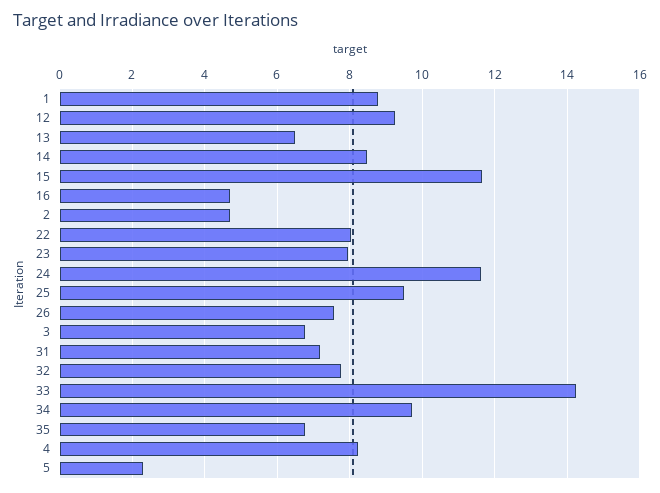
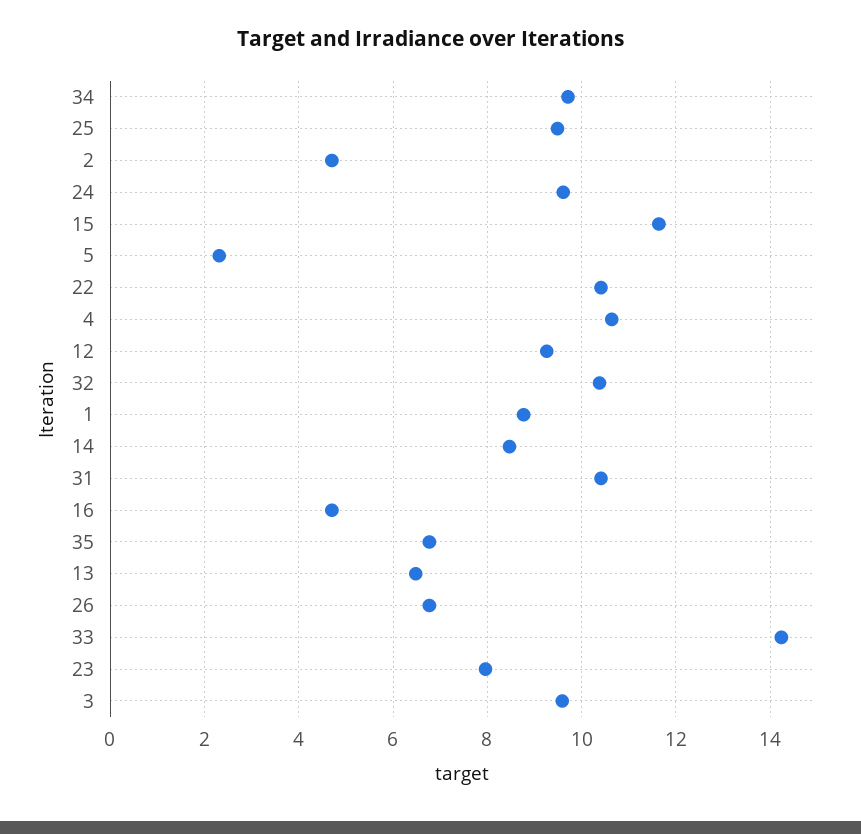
22: 8 -> 10.4
24: 11.6 -> 9.6
26: 7.6 -> 6.8
3: 6.8 -> 9.6
31: 7.2 -> 10.4
32: 7.8 -> 10.4
4: 8.2 -> 10.6

